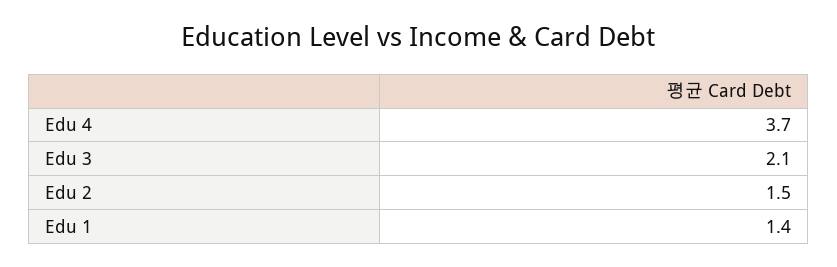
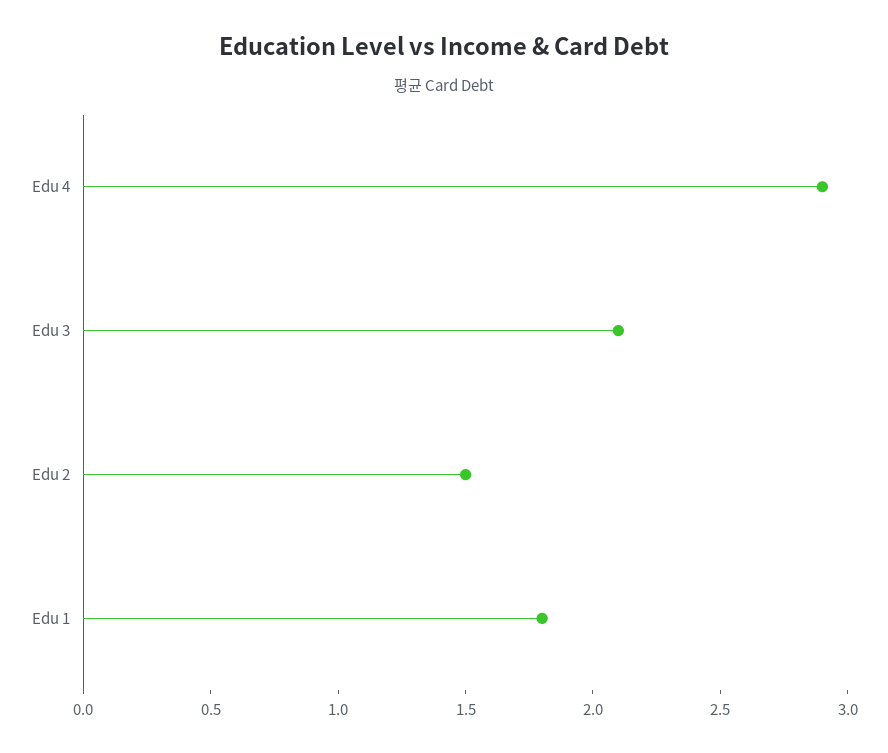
Edu 4: 3.7 -> 2.9
Edu 1: 1.4 -> 1.8

